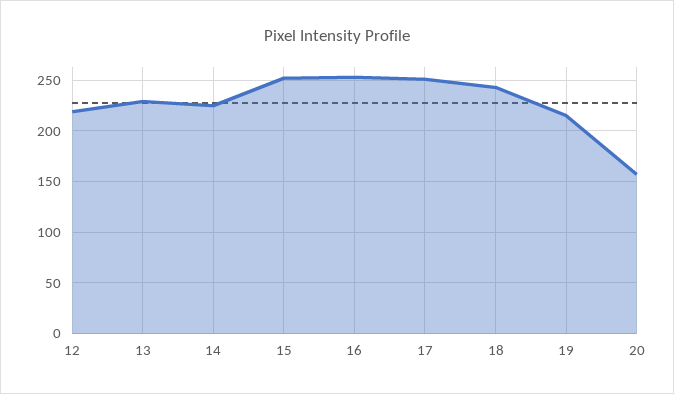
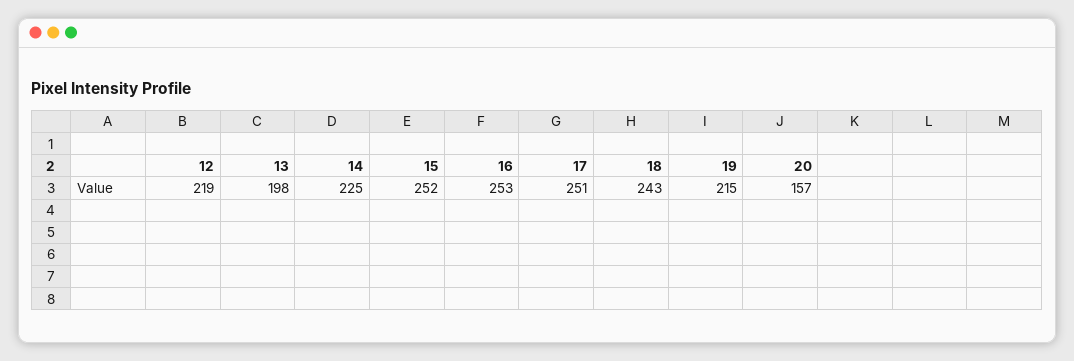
13: 230 -> 198

